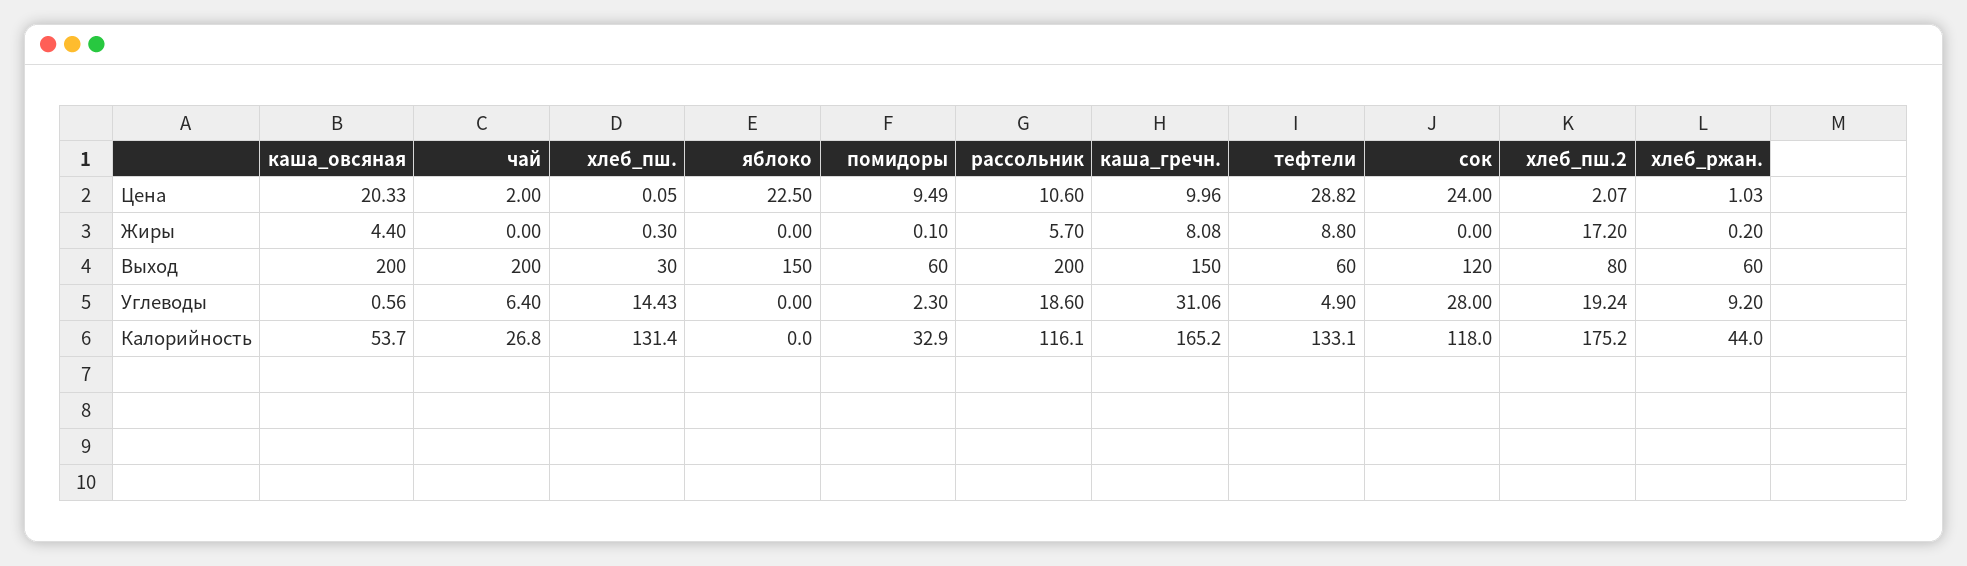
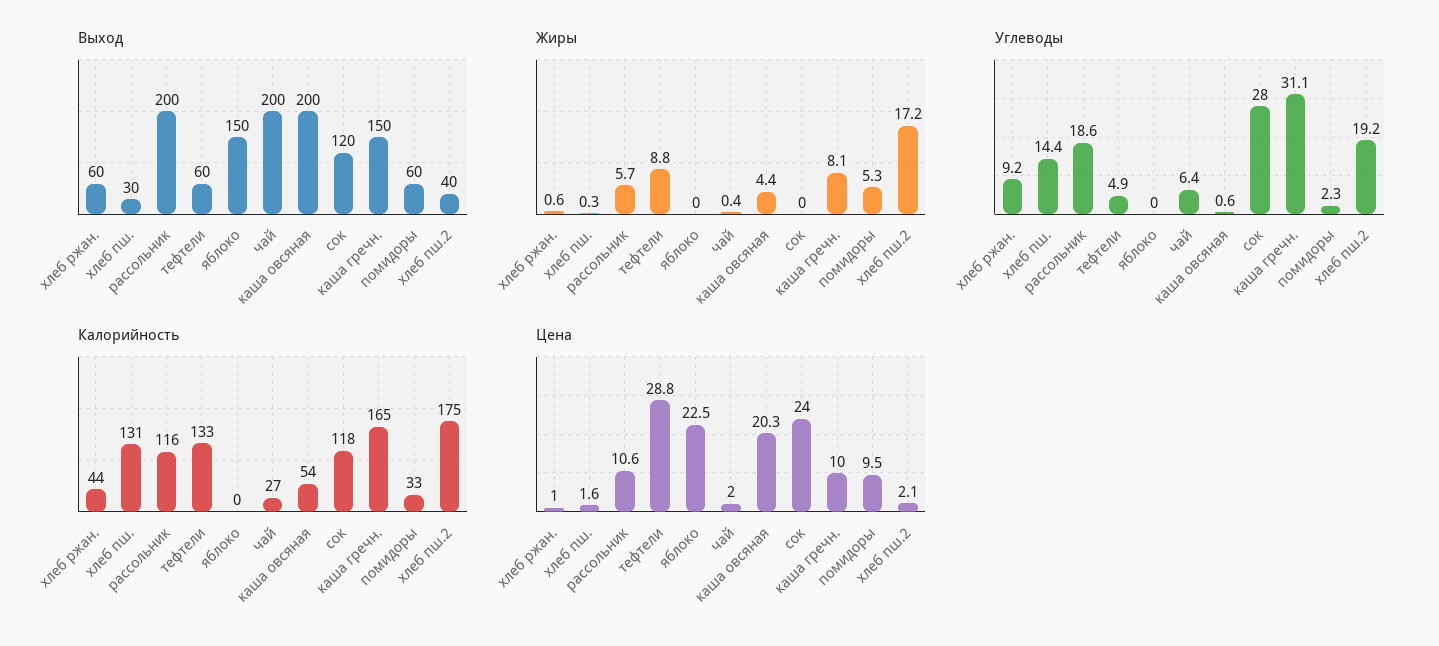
Цена, хлеб_пш.: 0.05 -> 1.6
Жиры, чай: 0 -> 0.4
Жиры, помидоры: 0.1 -> 5.3
Жиры, хлеб_ржан.: 0.2 -> 0.6
Выход, хлеб_пш.2: 80 -> 40

